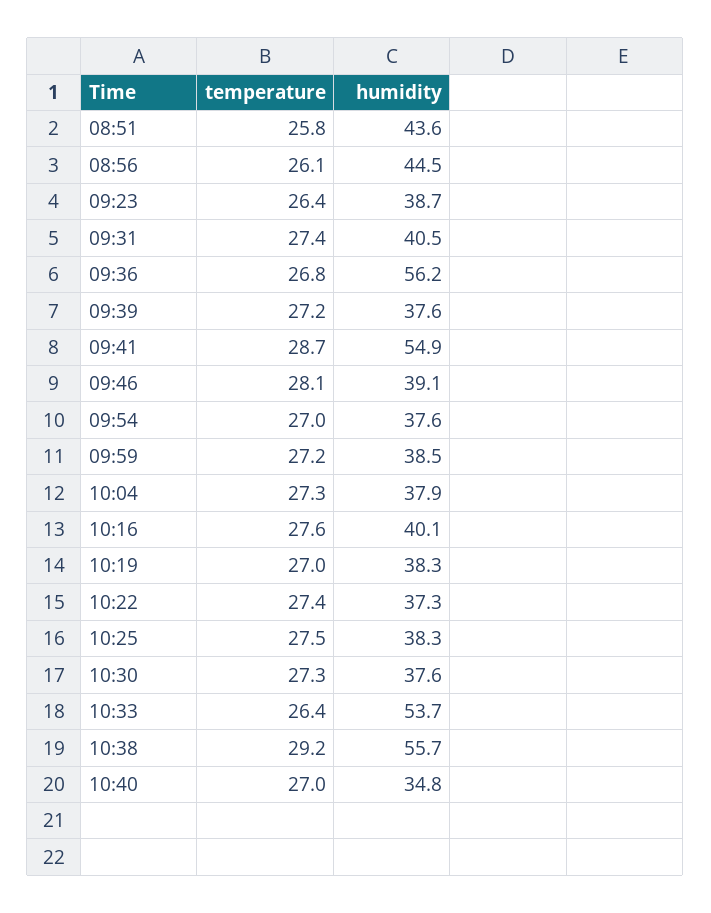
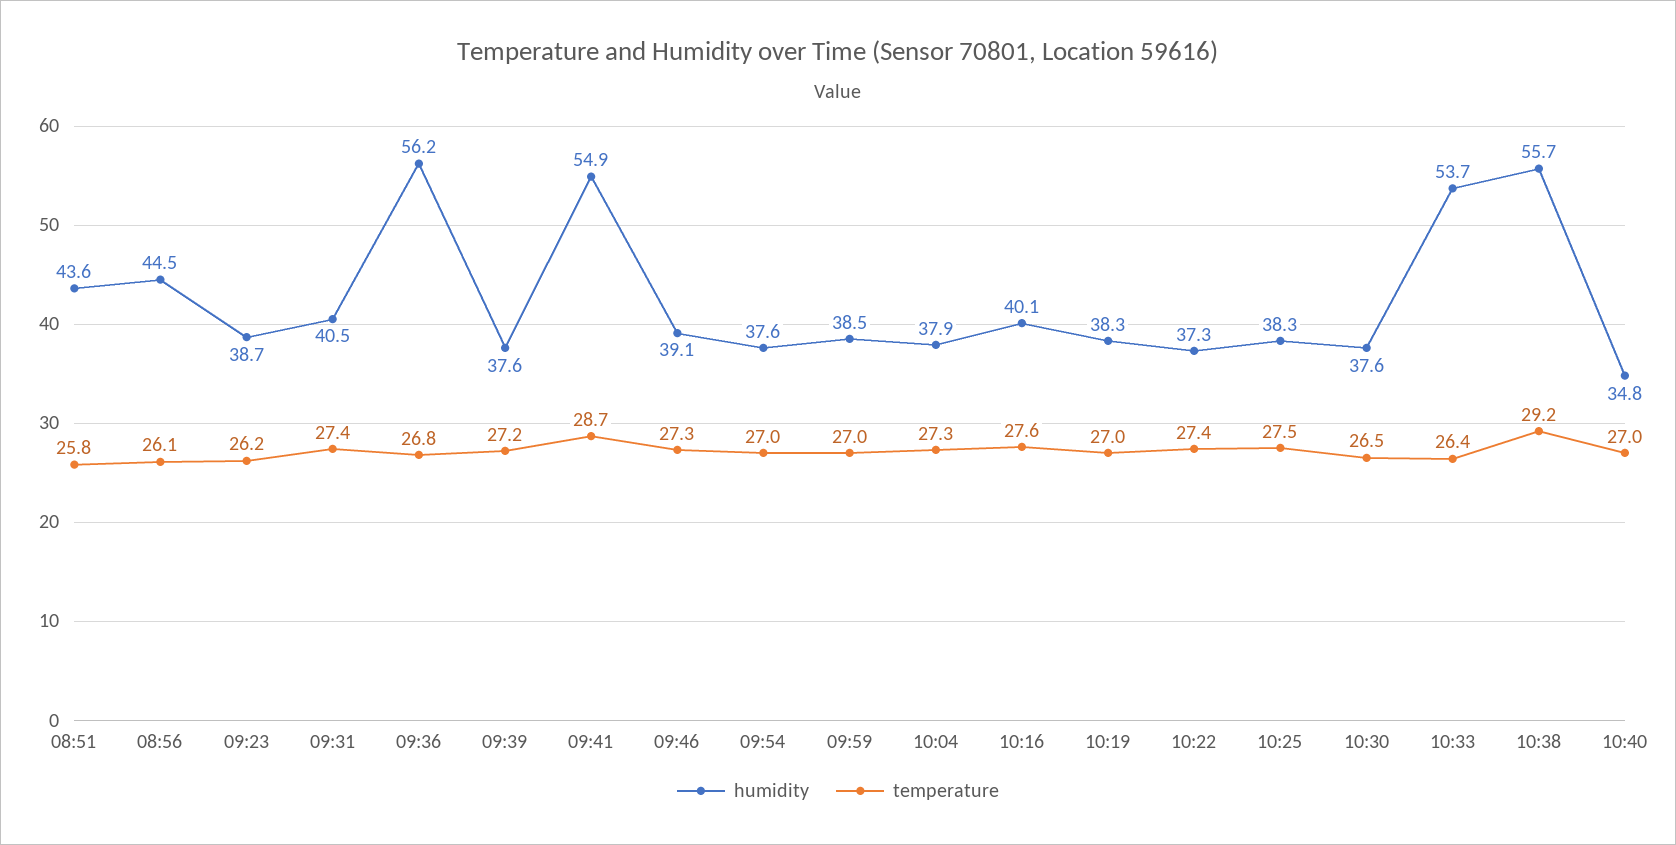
temperature, 09:23: 26.4 -> 26.2
temperature, 09:46: 28.1 -> 27.3
temperature, 09:59: 27.2 -> 27
temperature, 10:30: 27.3 -> 26.5

